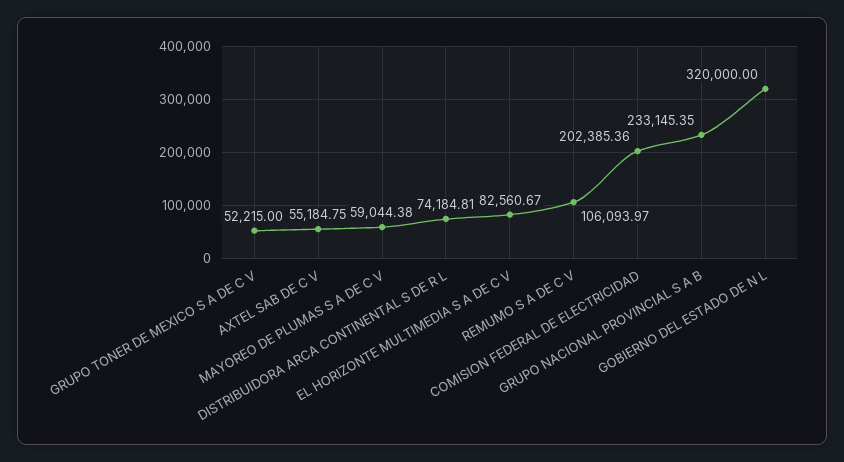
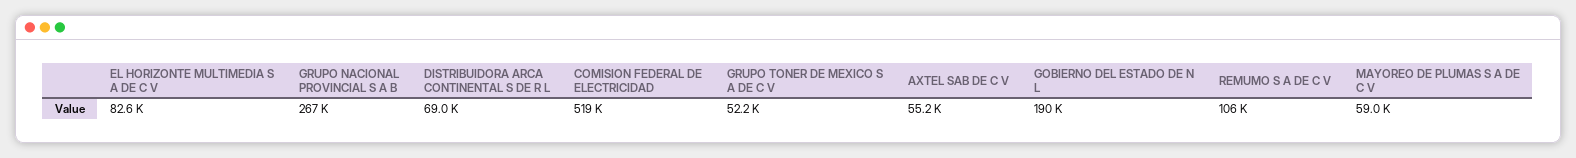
DISTRIBUIDORA ARCA CONTINENTAL S DE R L: 74184.81 -> 69000
COMISION FEDERAL DE ELECTRICIDAD: 202385.36 -> 519000
GRUPO NACIONAL PROVINCIAL S A B: 233145.35 -> 267000
GOBIERNO DEL ESTADO DE N L: 320000 -> 190000

